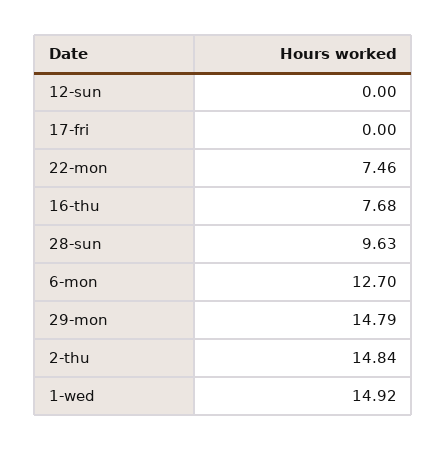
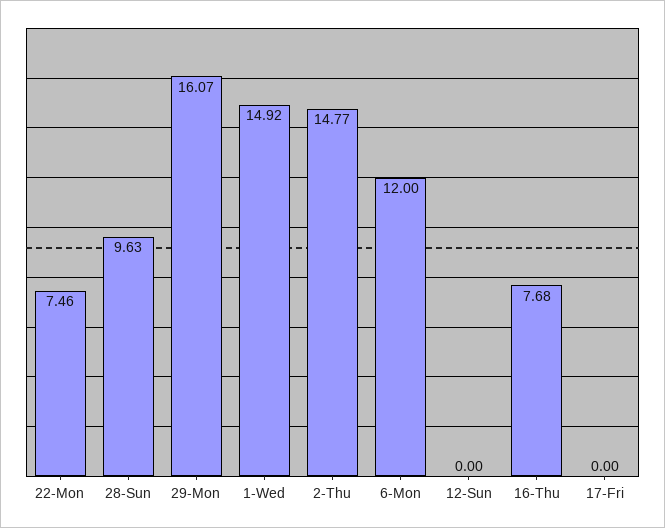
6-mon: 12.7 -> 12
29-mon: 14.79 -> 16.07
2-thu: 14.84 -> 14.77

